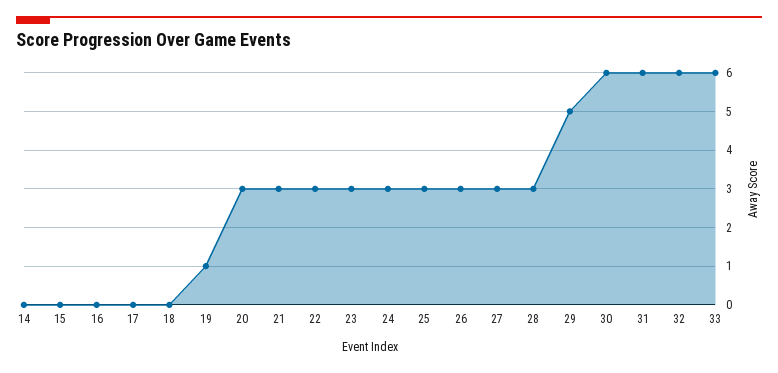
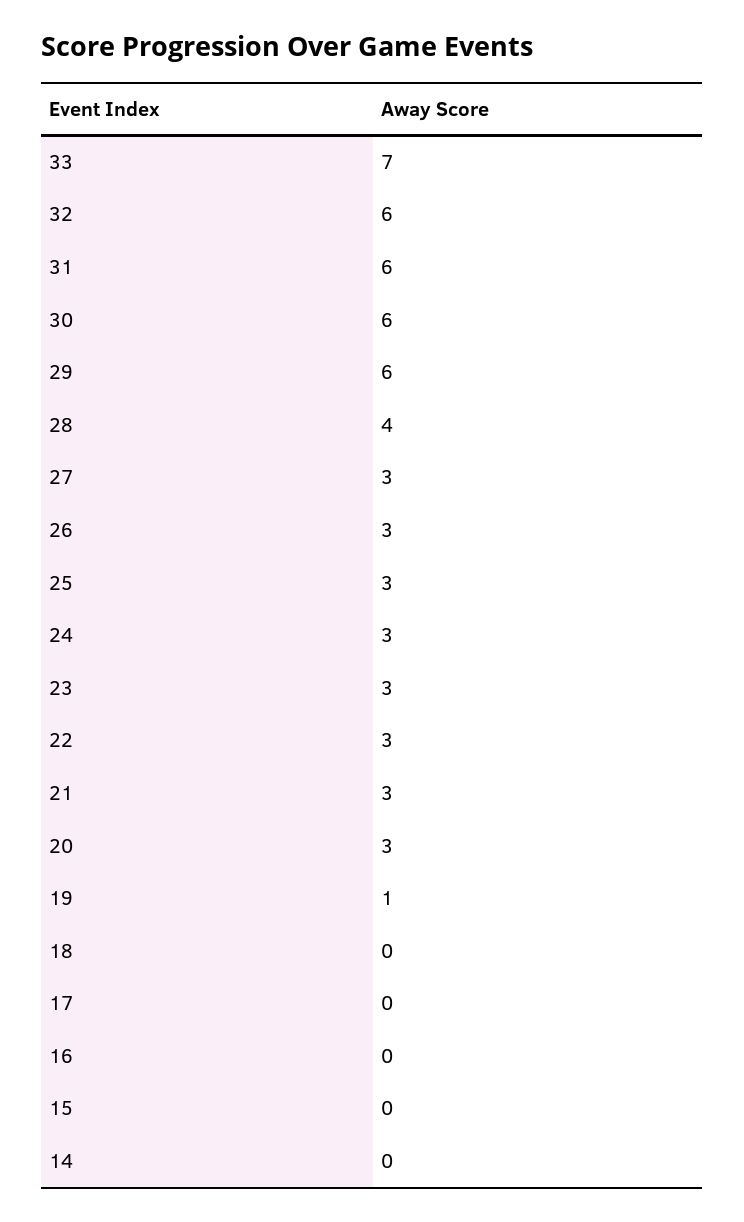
28: 3 -> 4
29: 5 -> 6
33: 6 -> 7

